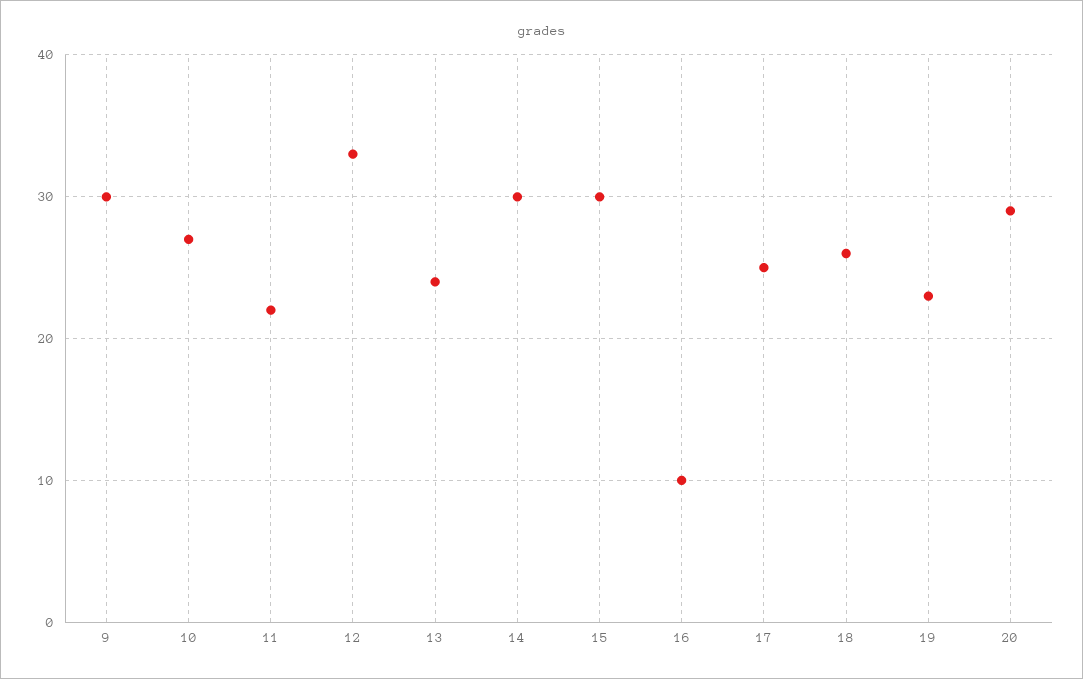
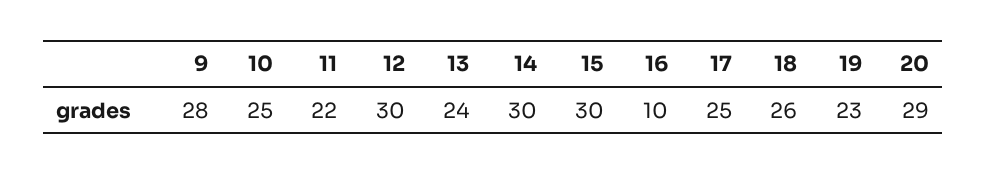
9: 30 -> 28
10: 27 -> 25
12: 33 -> 30

